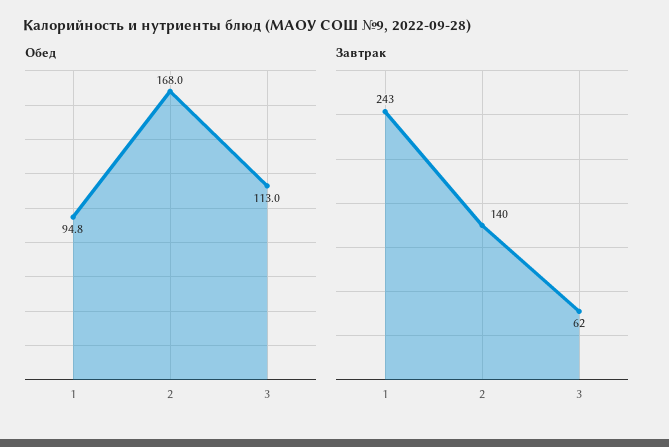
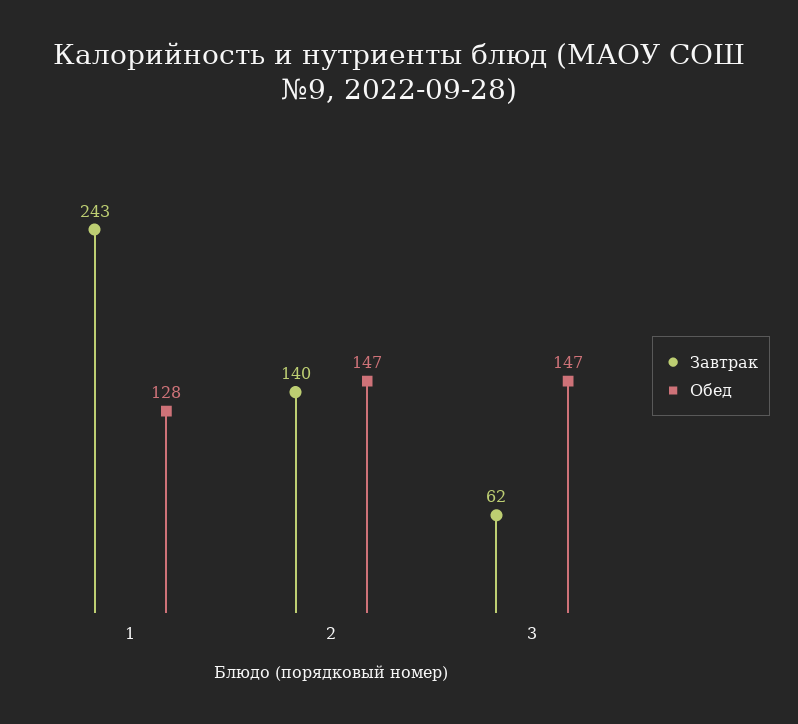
Обед, 1: 94.8 -> 128
Обед, 2: 168 -> 147
Обед, 3: 113 -> 147

